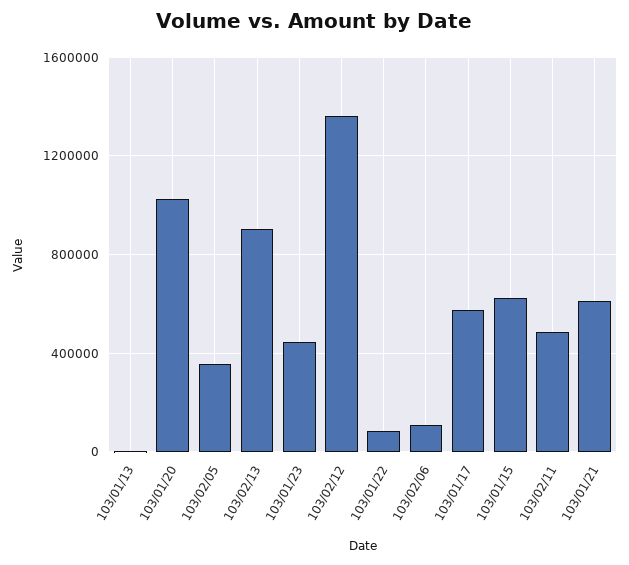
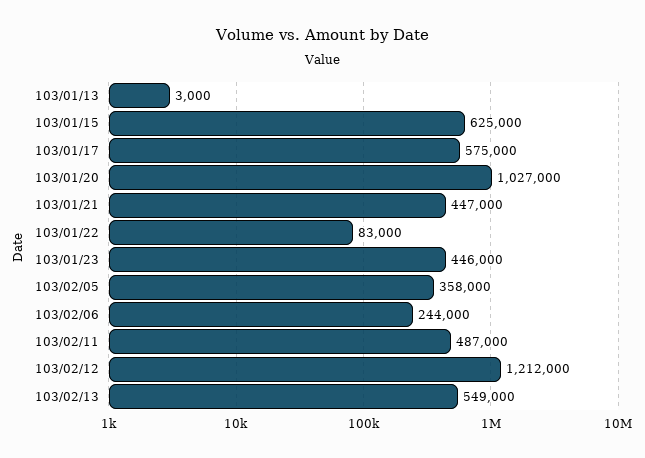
103/02/13: 900000 -> 549000
103/02/12: 1350000 -> 1212000
103/02/06: 100000 -> 244000
103/01/21: 600000 -> 447000

